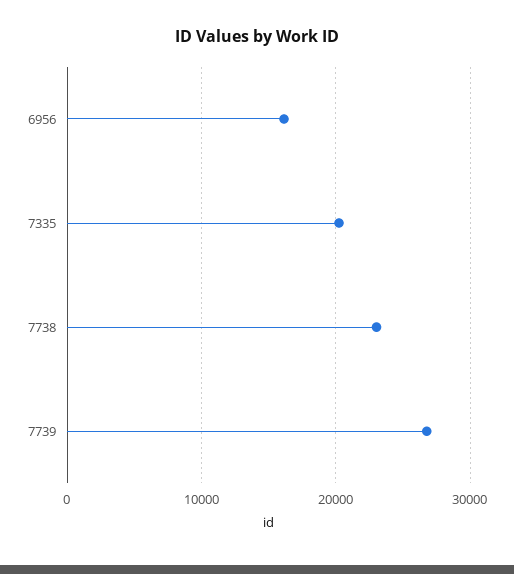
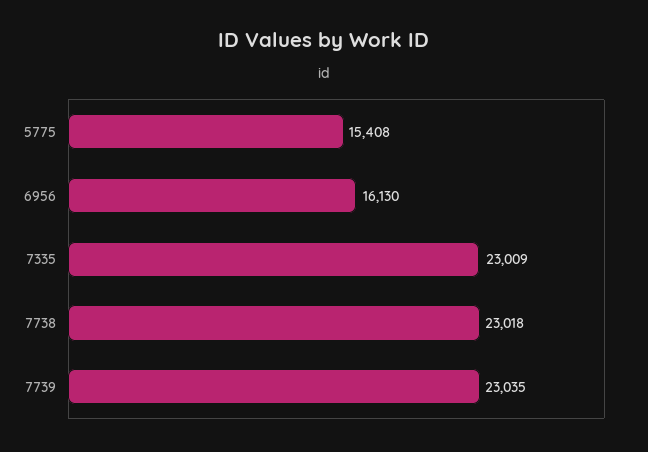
7335: 20000 -> 23009
7739: 27000 -> 23035
5775: none -> 15408

